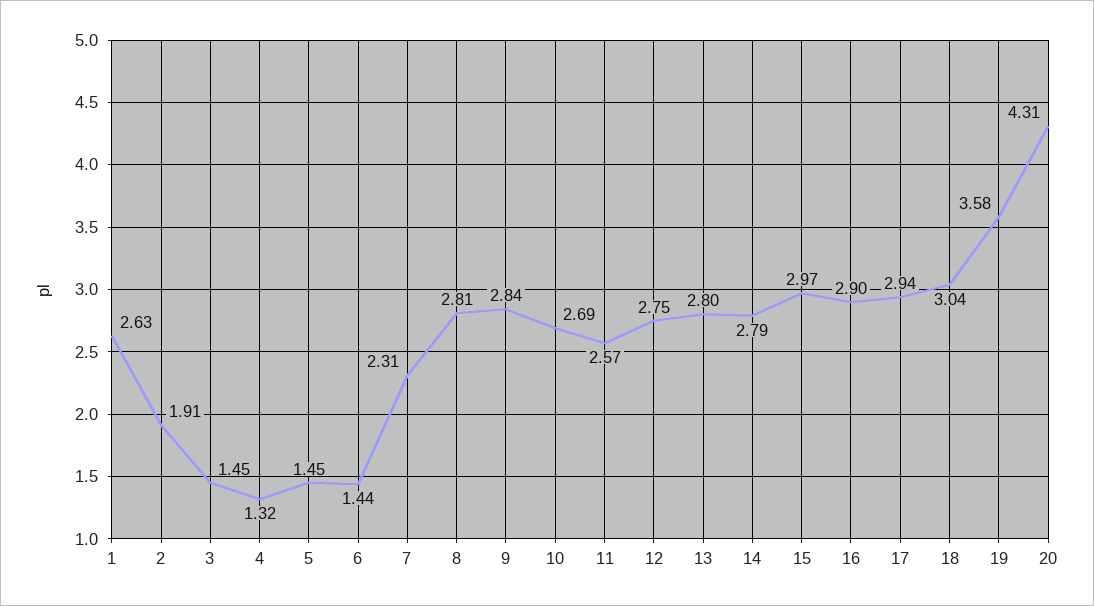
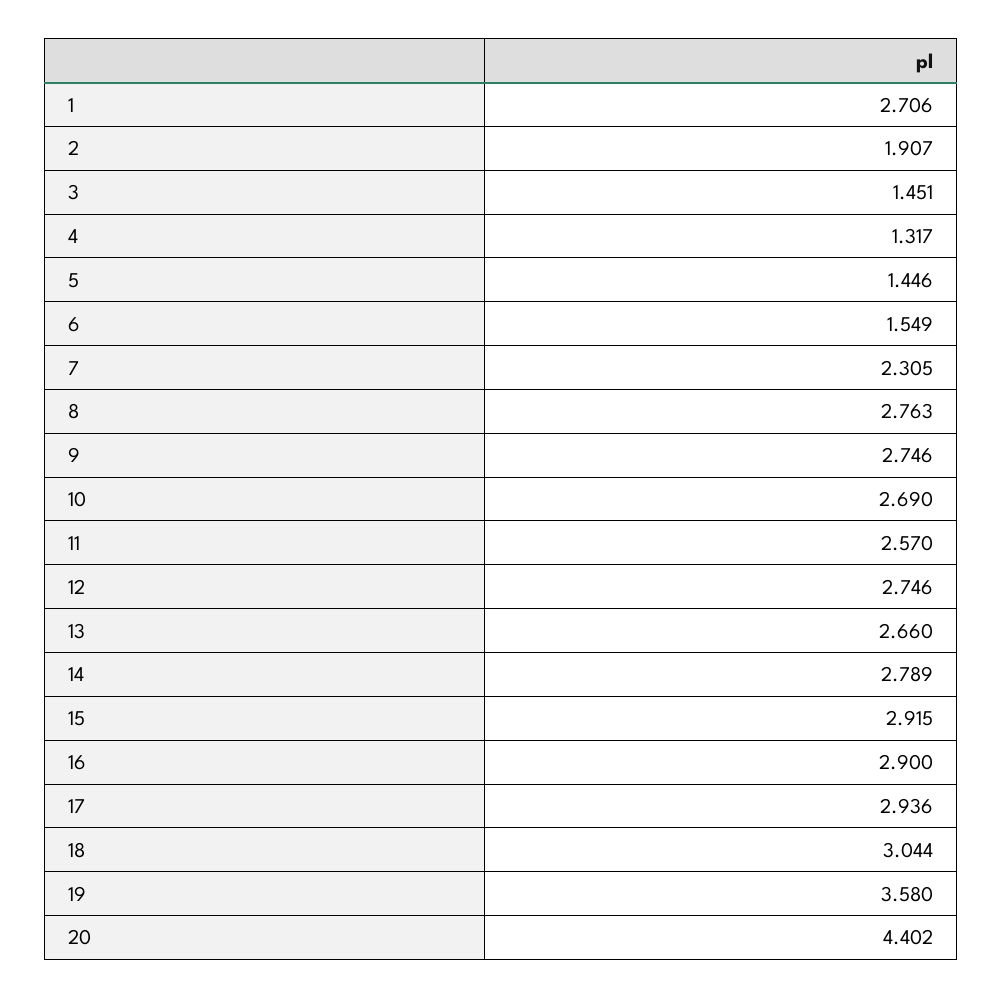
1: 2.63 -> 2.706
6: 1.44 -> 1.549
8: 2.81 -> 2.763
9: 2.84 -> 2.746
13: 2.8 -> 2.66
15: 2.97 -> 2.915
20: 4.31 -> 4.402

